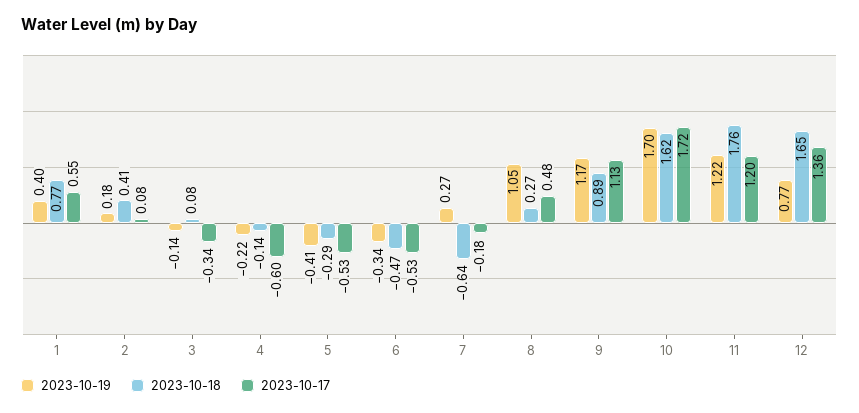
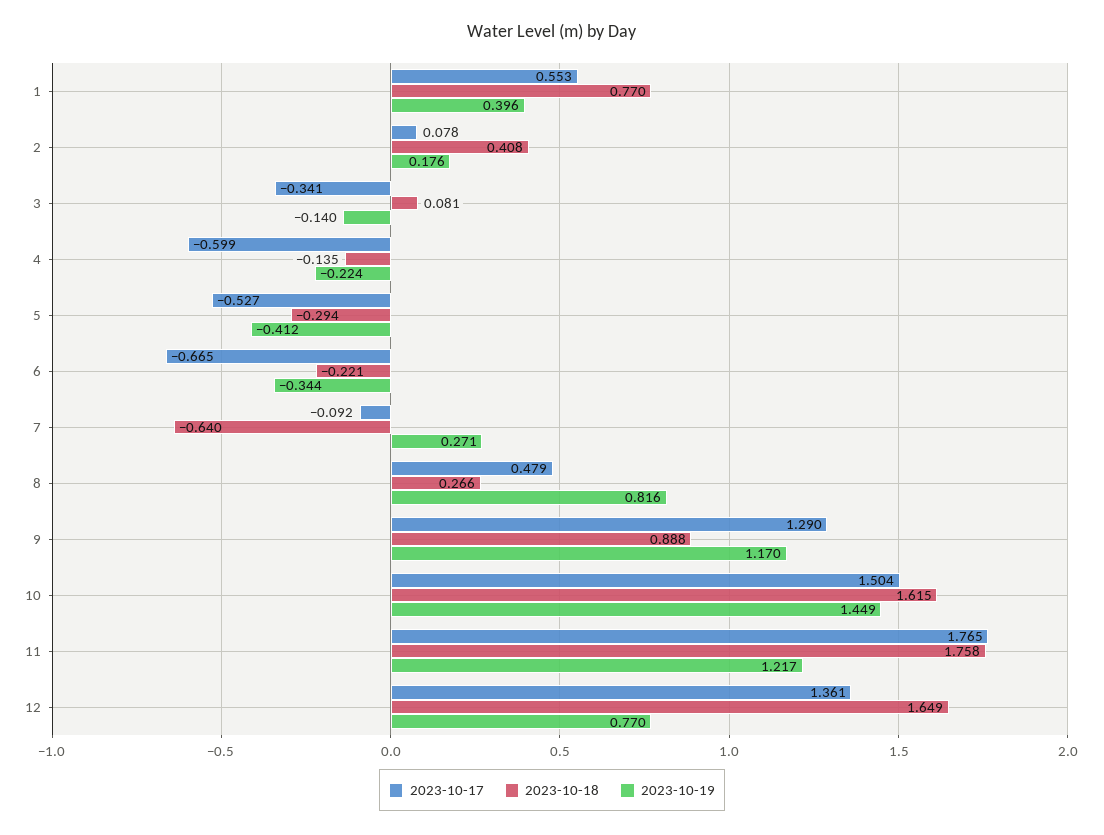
2023-10-18, 6: -0.47 -> -0.221
2023-10-17, 6: -0.53 -> -0.665
2023-10-17, 7: -0.18 -> -0.092
2023-10-19, 8: 1.05 -> 0.816
2023-10-17, 9: 1.13 -> 1.29
2023-10-19, 10: 1.7 -> 1.449
2023-10-17, 10: 1.72 -> 1.504
2023-10-17, 11: 1.2 -> 1.765

